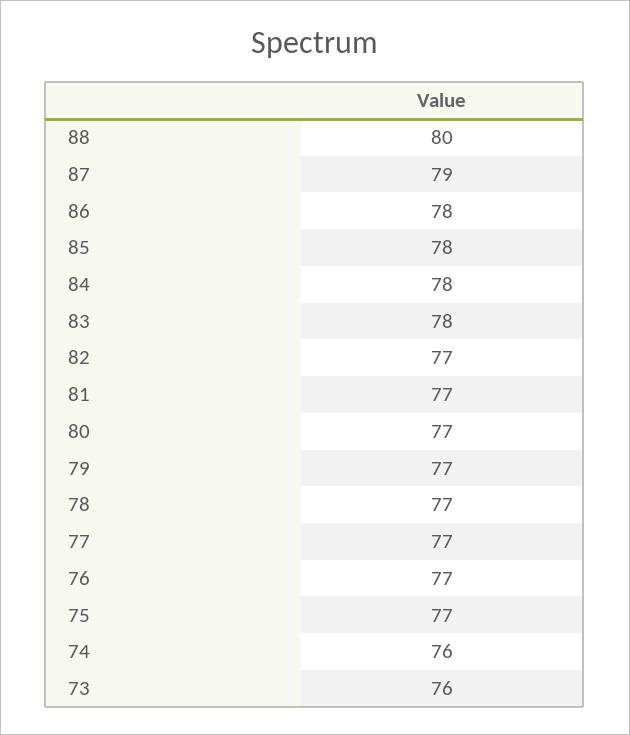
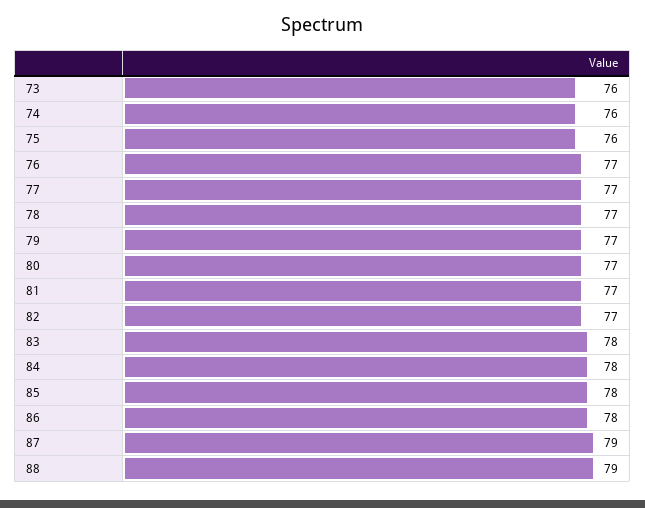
88: 80 -> 79
75: 77 -> 76

